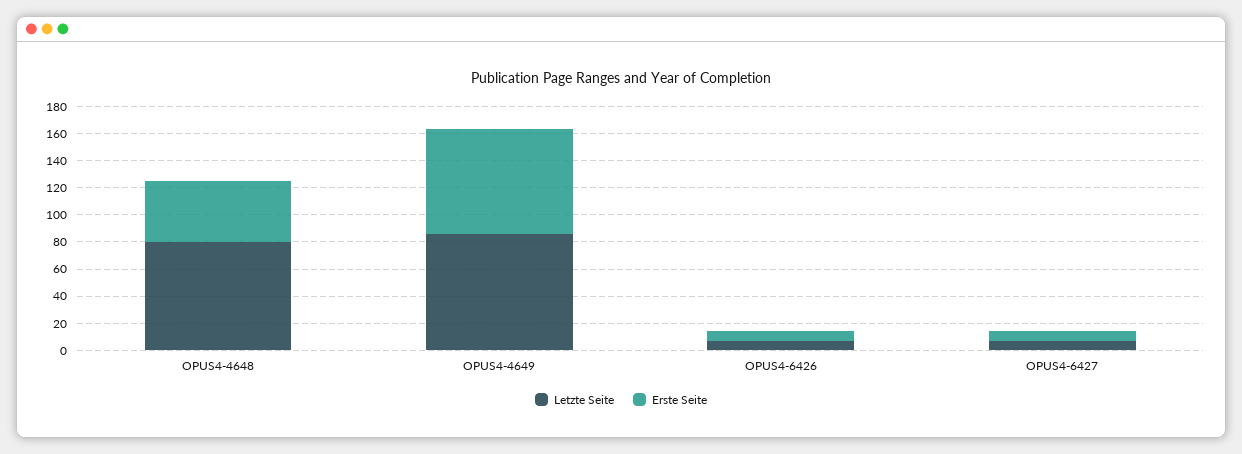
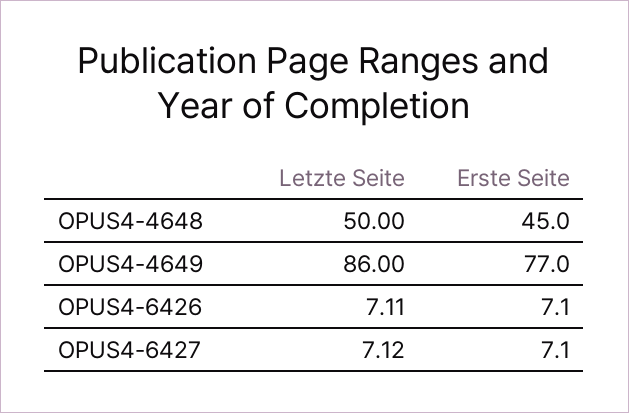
Letzte Seite, OPUS4-4648: 80 -> 50

